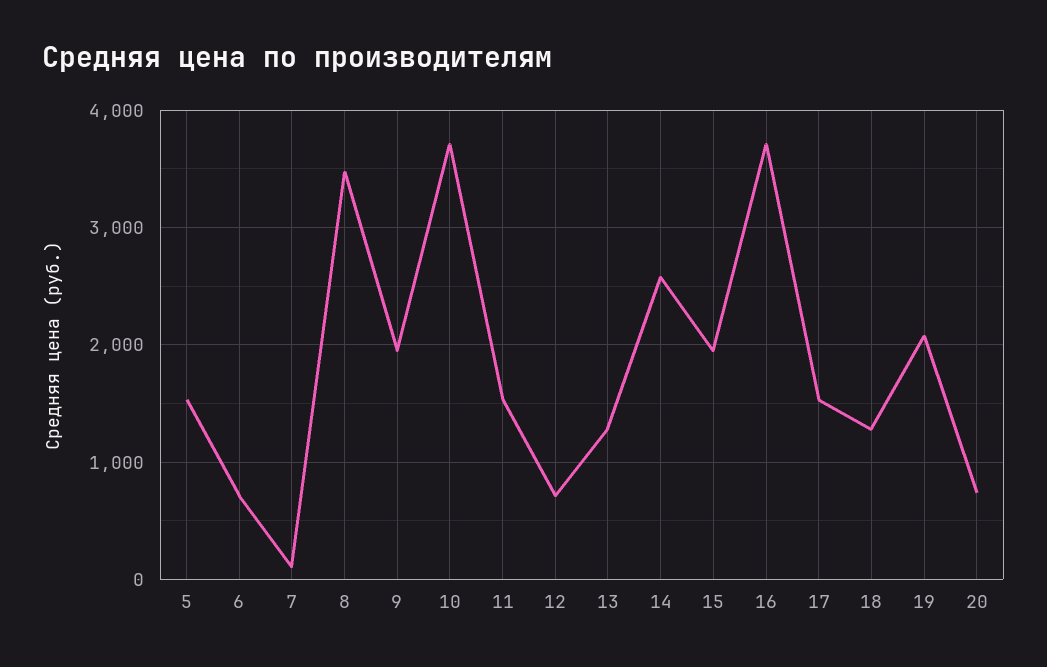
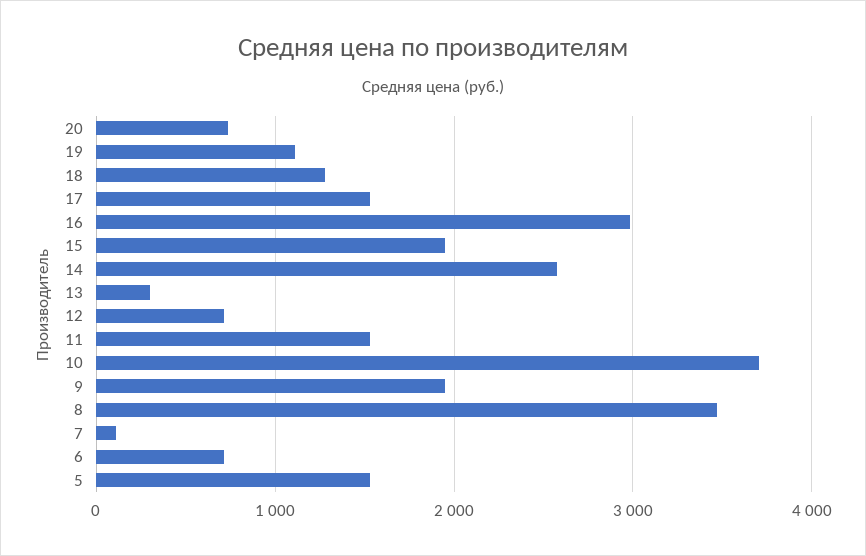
13: 1300 -> 300
16: 3700 -> 3000
19: 2100 -> 1100

